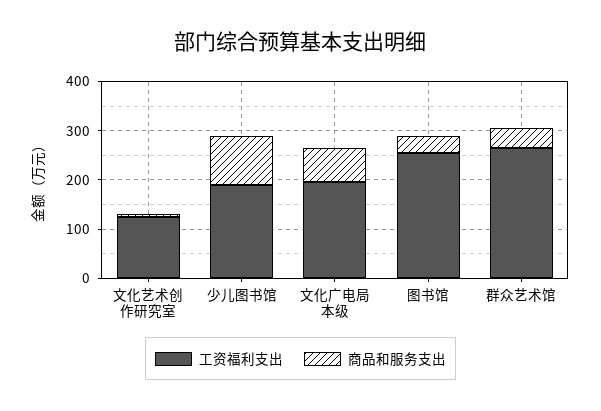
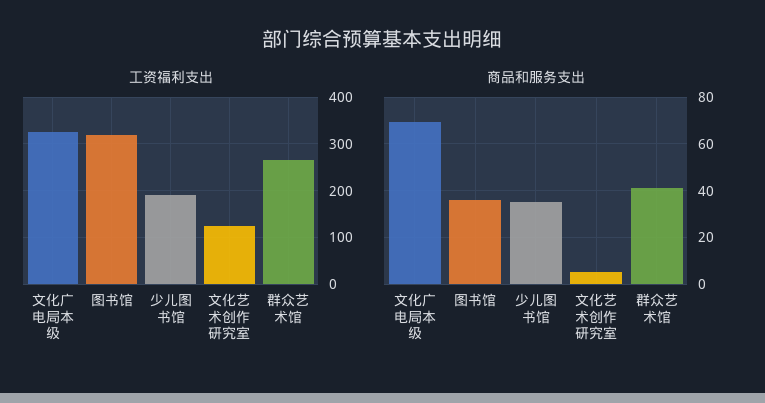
商品和服务支出, 少儿图书馆: 100 -> 35
工资福利支出, 文化广电局本级: 200 -> 320
工资福利支出, 图书馆: 260 -> 320

